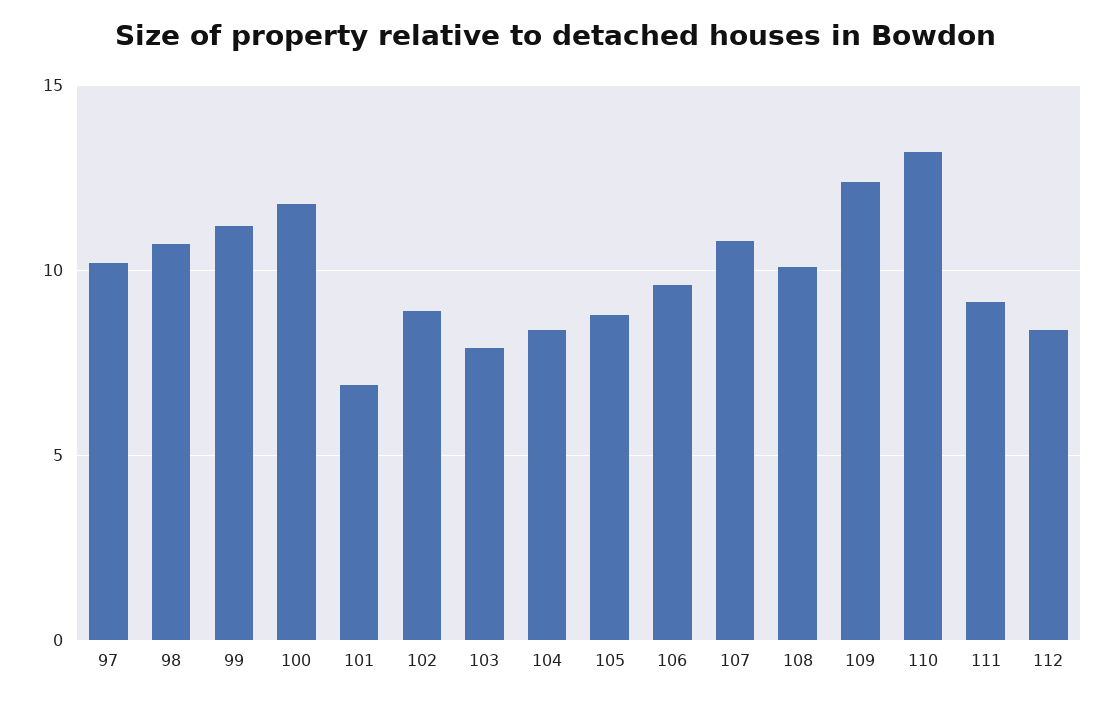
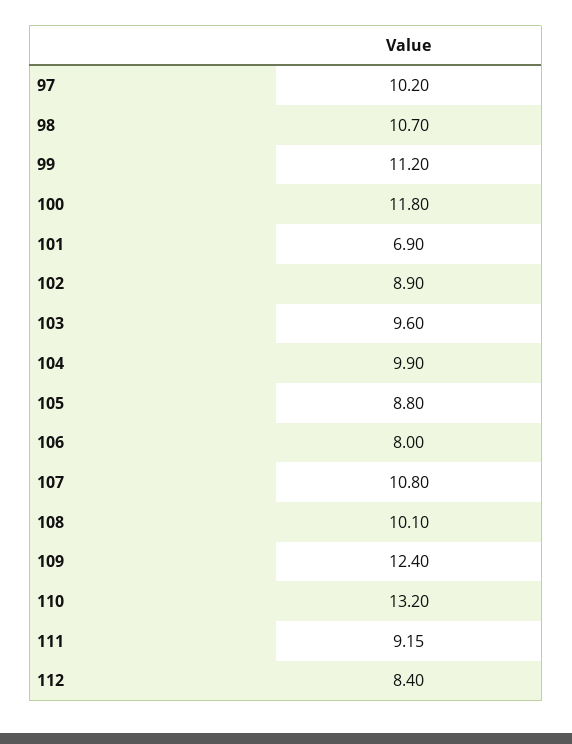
103: 8 -> 9.6
104: 8.5 -> 9.9
106: 9.5 -> 8

